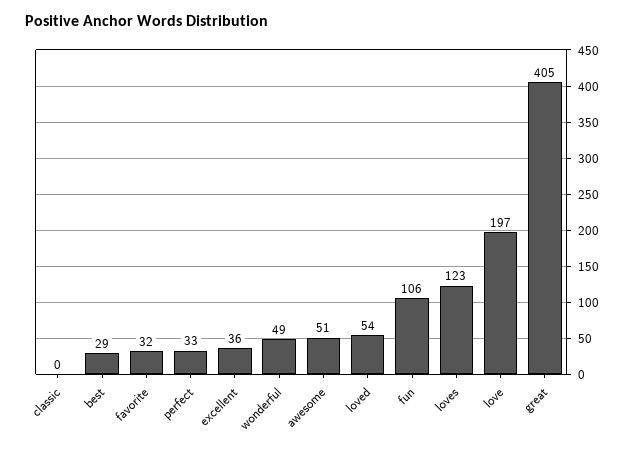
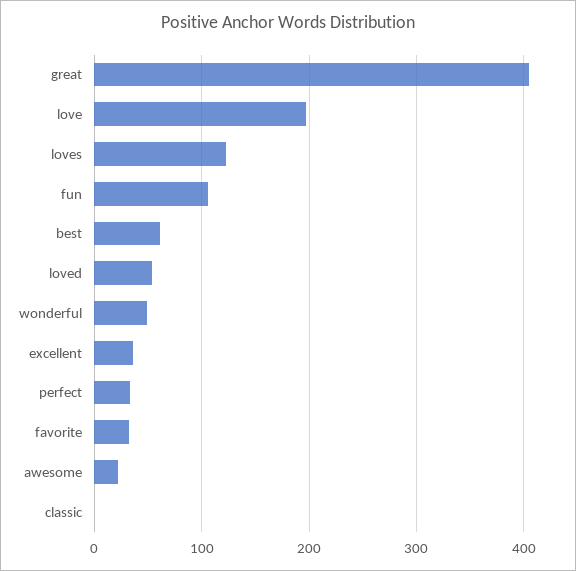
best: 29 -> 60
awesome: 51 -> 20

